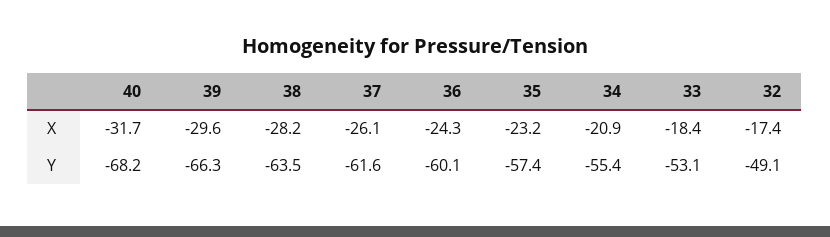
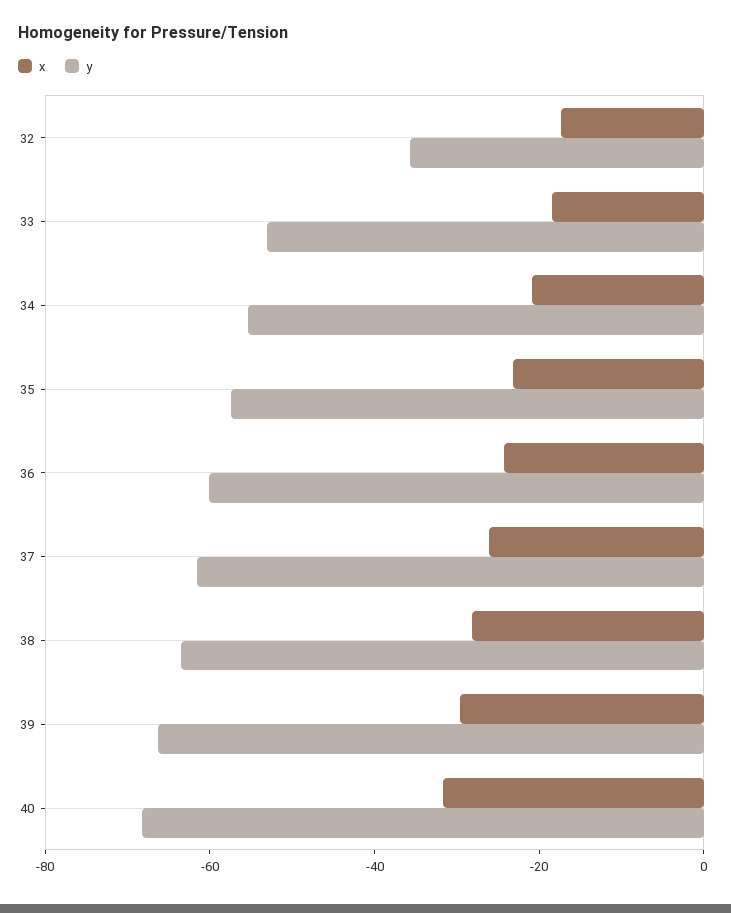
Y, 32: -49.1 -> -35

